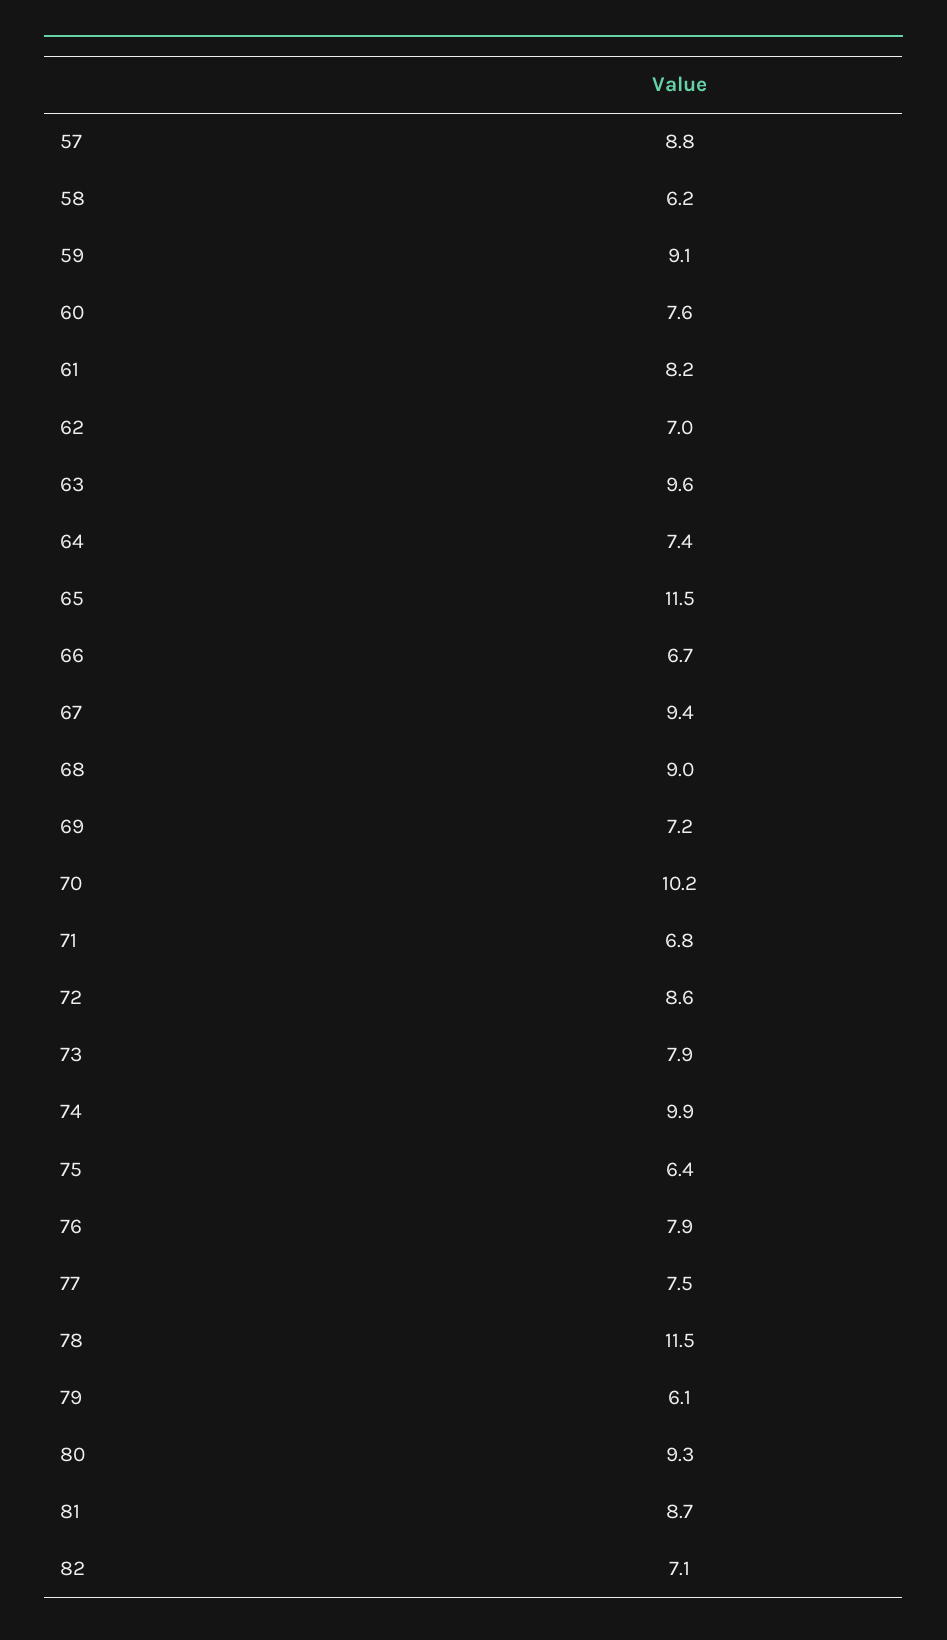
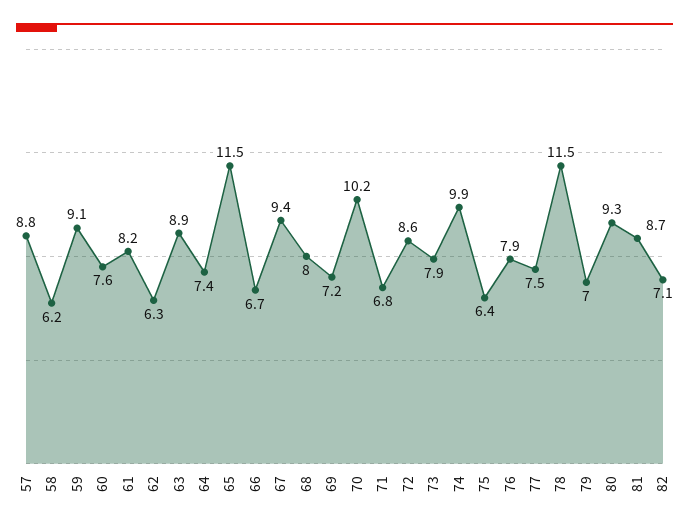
62: 7 -> 6.3
63: 9.6 -> 8.9
68: 9 -> 8
79: 6.1 -> 7

